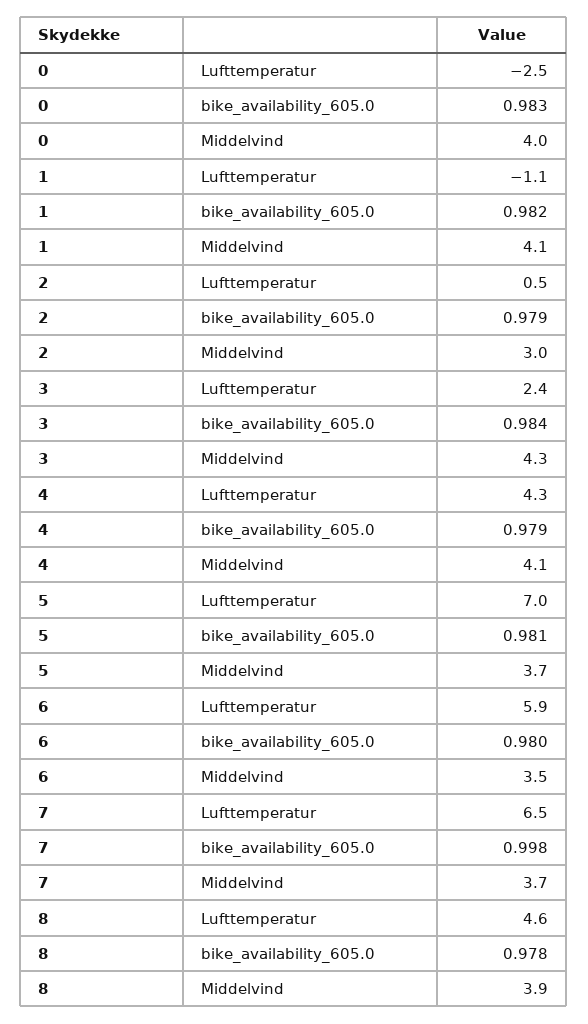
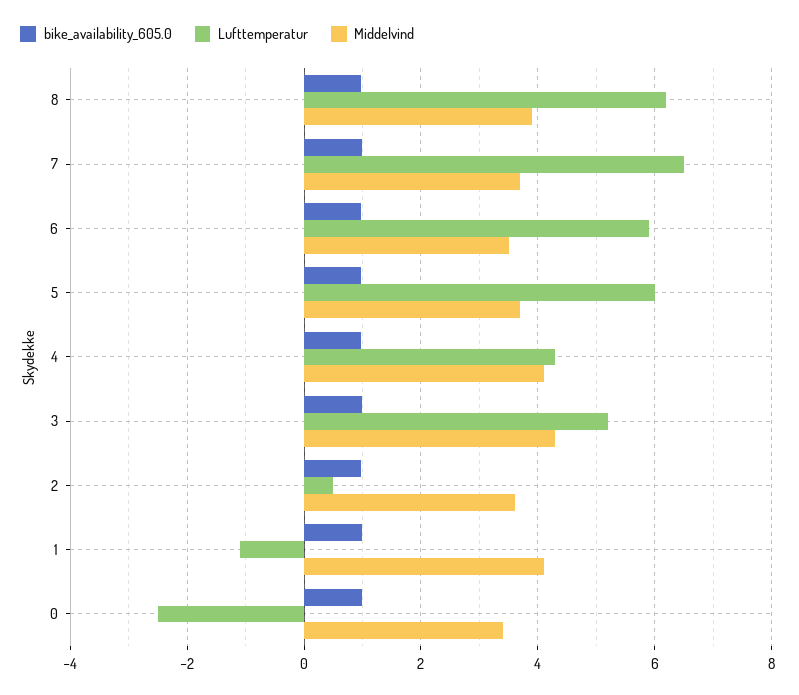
Middelvind, 0: 4 -> 3.4
Middelvind, 2: 3 -> 3.6
Lufttemperatur, 3: 2.4 -> 5.2
Lufttemperatur, 5: 7 -> 6
Lufttemperatur, 8: 4.6 -> 6.2

